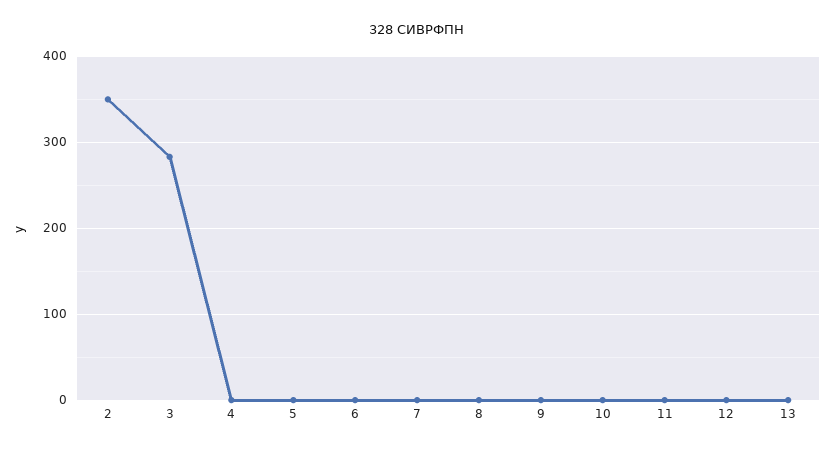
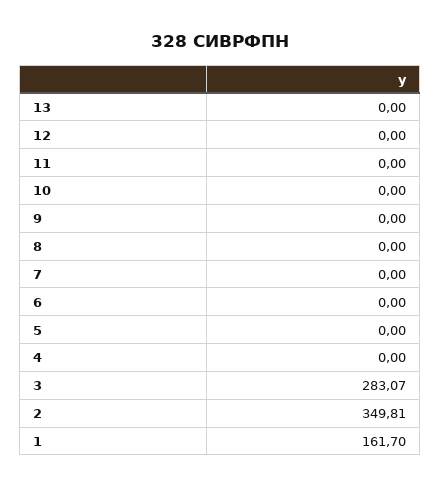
1: none -> 161.7

